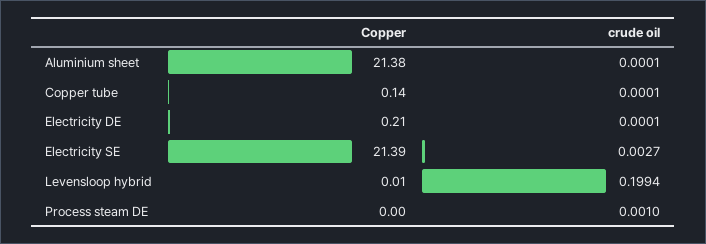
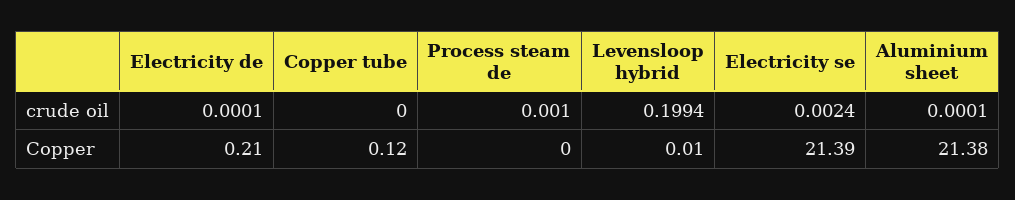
Copper, Copper tube: 0.14 -> 0.12
crude oil, Copper tube: 0.0001 -> 0
crude oil, Electricity SE: 0.0027 -> 0.0024

